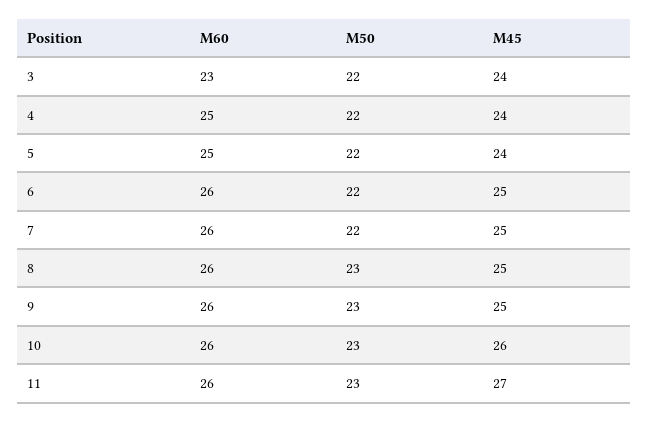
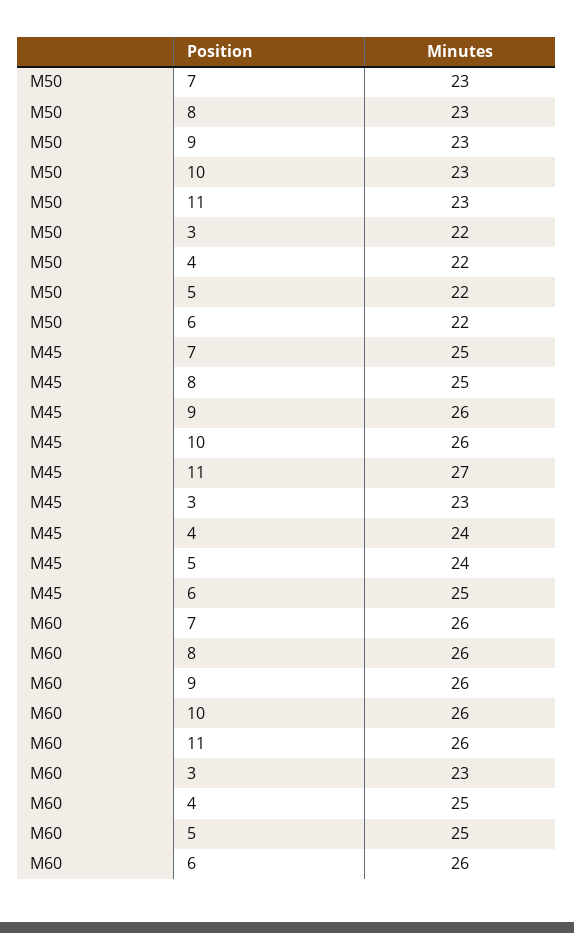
M45, 3: 24 -> 23
M50, 7: 22 -> 23
M45, 9: 25 -> 26

